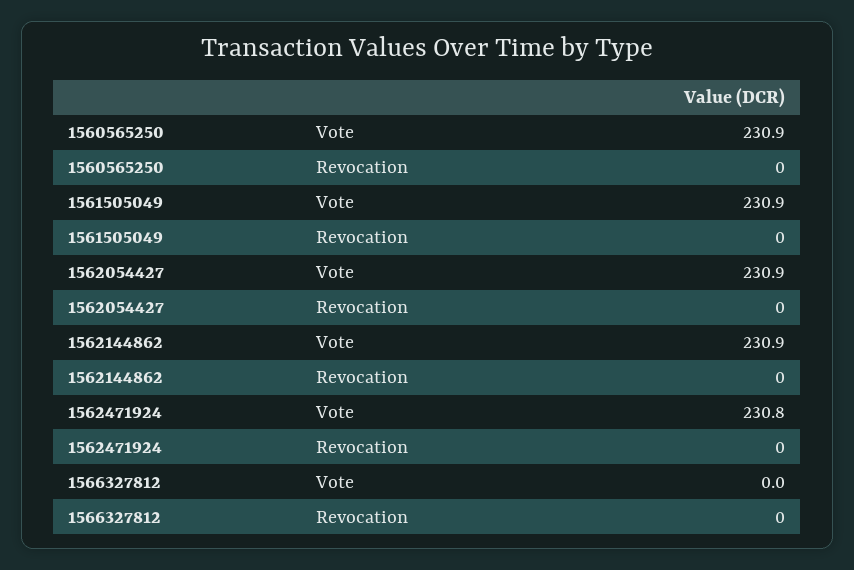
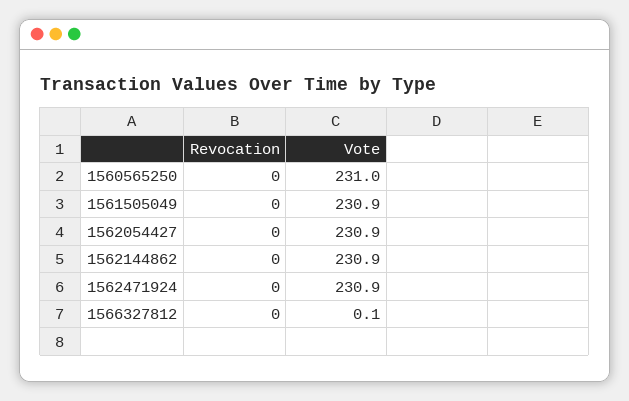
1560565250, Vote: 230.9 -> 231
1562471924, Vote: 230.8 -> 230.9
1566327812, Vote: 0 -> 0.1

